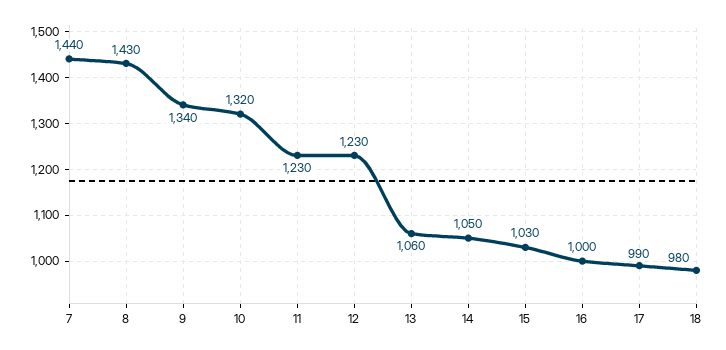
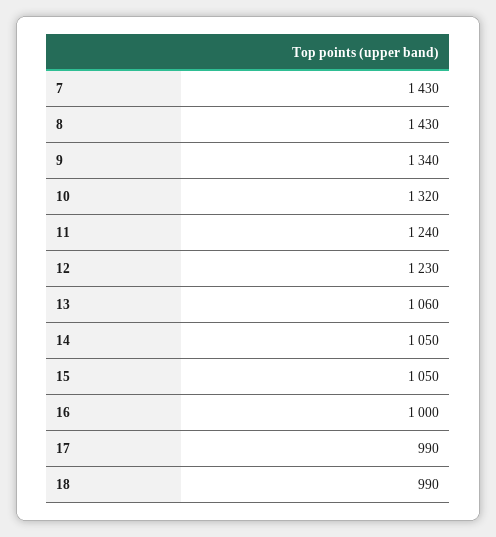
7: 1440 -> 1430
11: 1230 -> 1240
15: 1030 -> 1050
18: 980 -> 990

